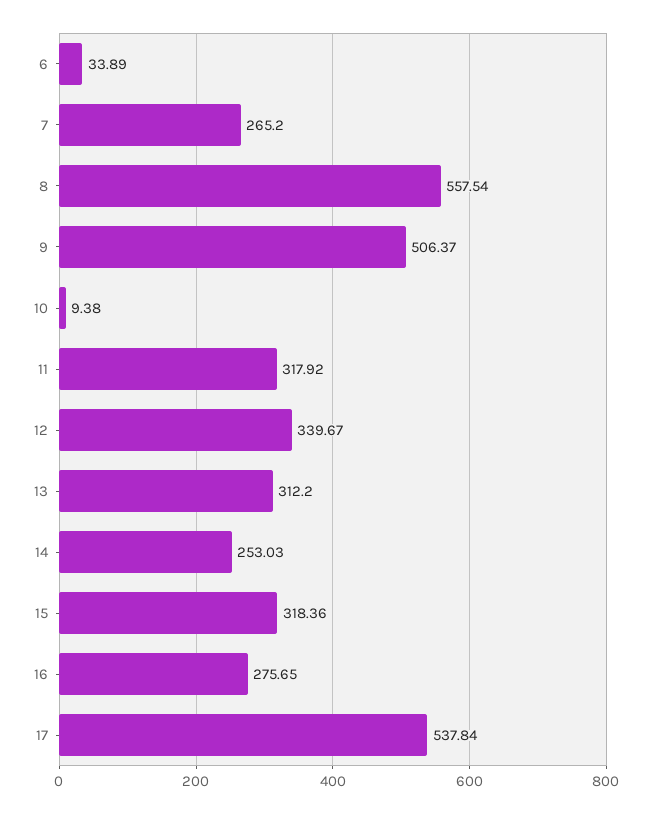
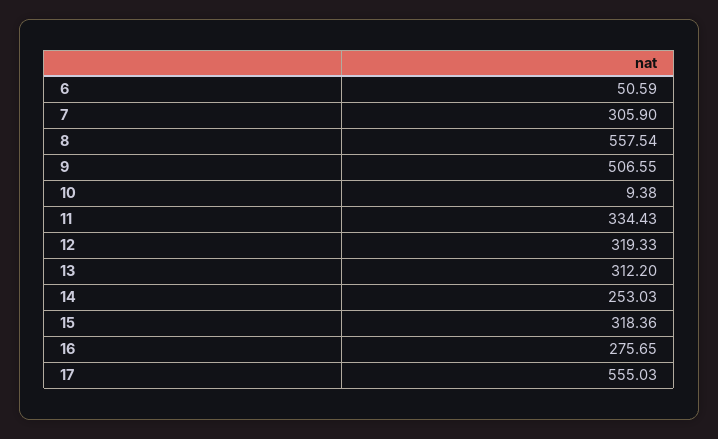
6: 33.89 -> 50.59
7: 265.2 -> 305.9
9: 506.37 -> 506.55
11: 317.92 -> 334.43
12: 339.67 -> 319.33
17: 537.84 -> 555.03

